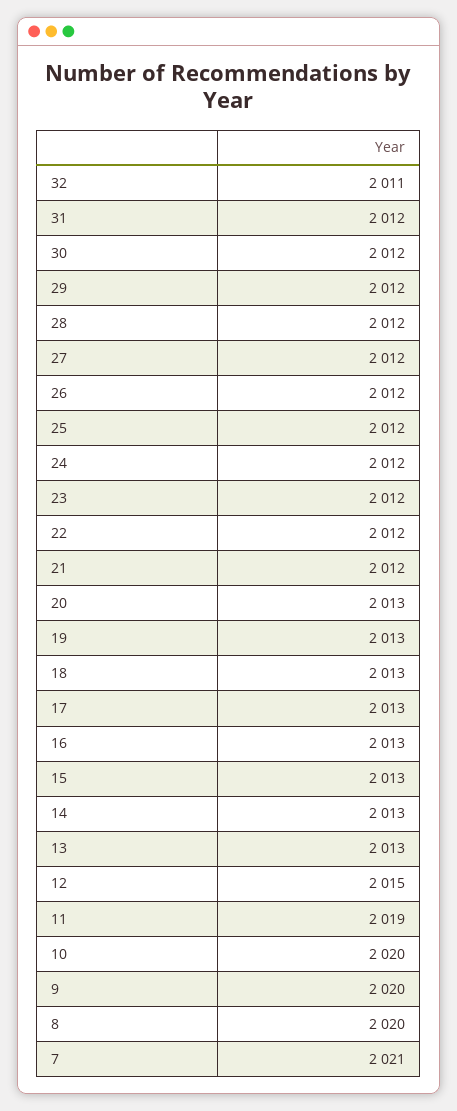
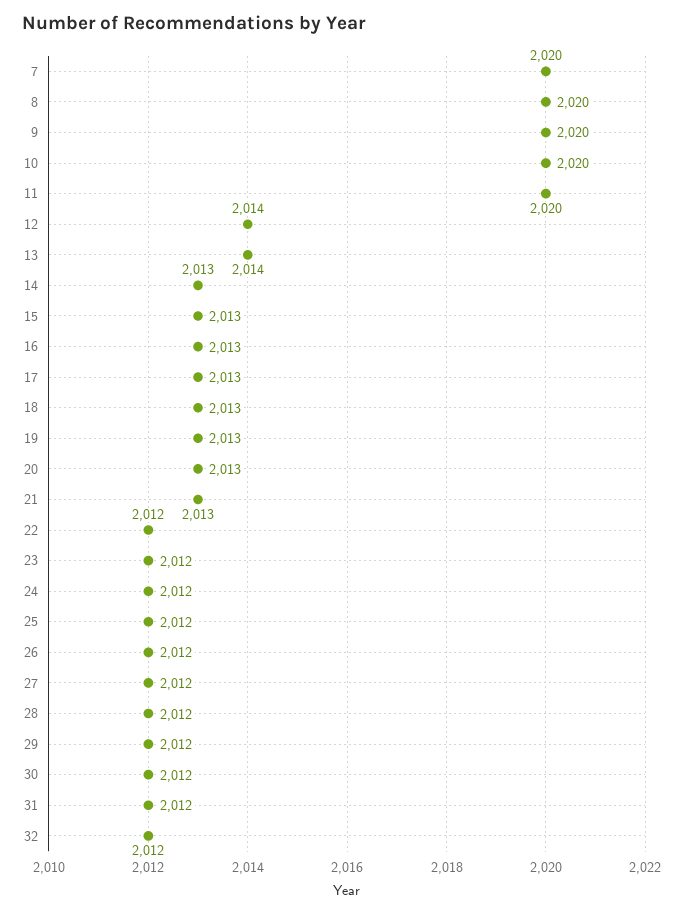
32: 2011 -> 2012
21: 2012 -> 2013
13: 2013 -> 2014
12: 2015 -> 2014
11: 2019 -> 2020
7: 2021 -> 2020

